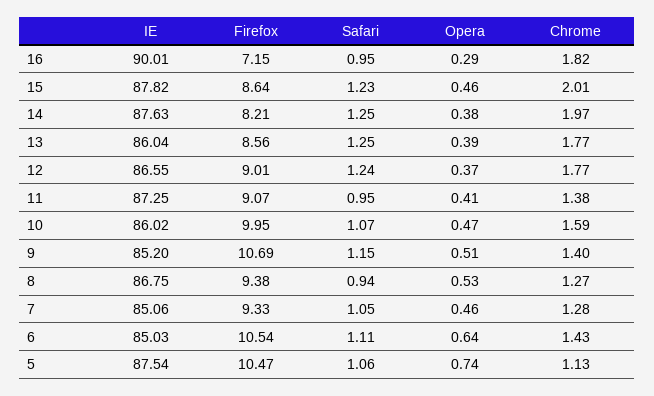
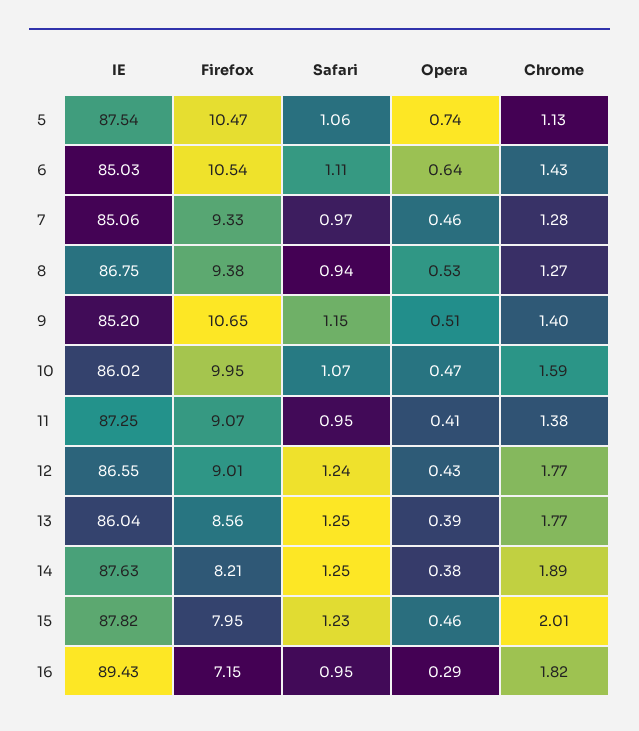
IE, 16: 90.01 -> 89.43
Firefox, 15: 8.64 -> 7.95
Chrome, 14: 1.97 -> 1.89
Opera, 12: 0.37 -> 0.43
Firefox, 9: 10.69 -> 10.65
Safari, 7: 1.05 -> 0.97

